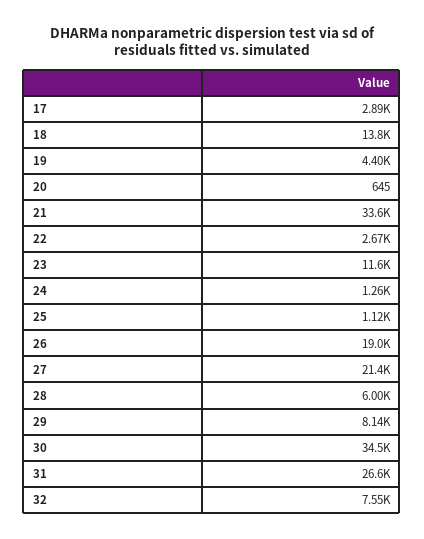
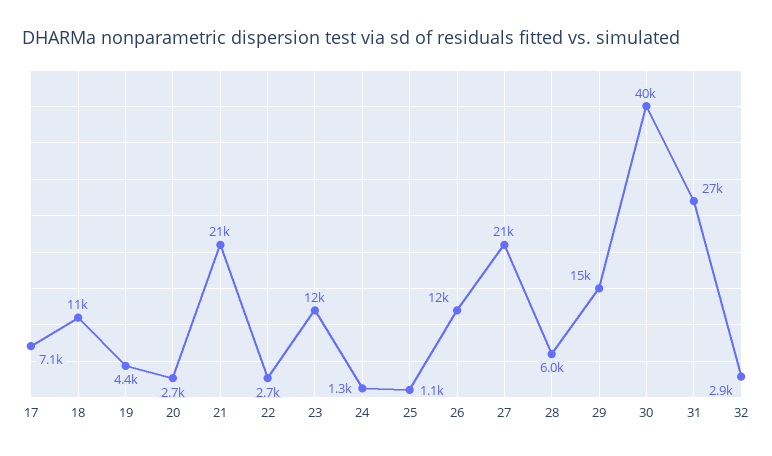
17: 2890 -> 7100
18: 13800 -> 11000
20: 645 -> 2700
21: 33600 -> 21000
26: 19000 -> 12000
29: 8140 -> 15000
30: 34500 -> 40000
32: 7550 -> 2900

